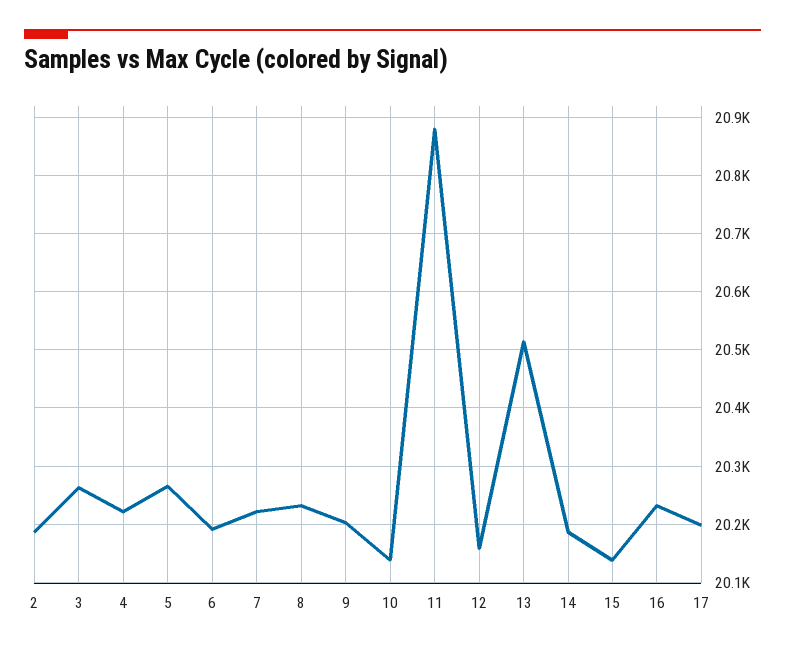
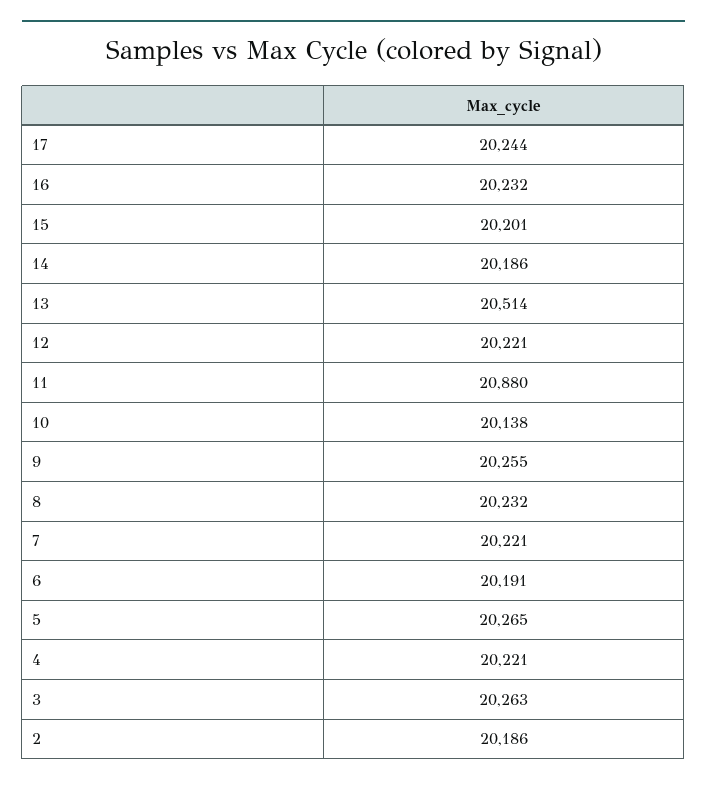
9: 20200 -> 20255
12: 20160 -> 20221
15: 20140 -> 20201
17: 20200 -> 20244

